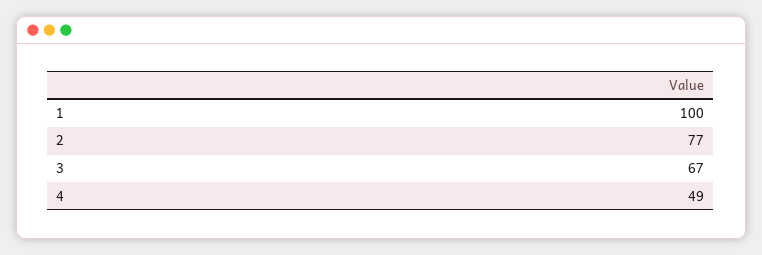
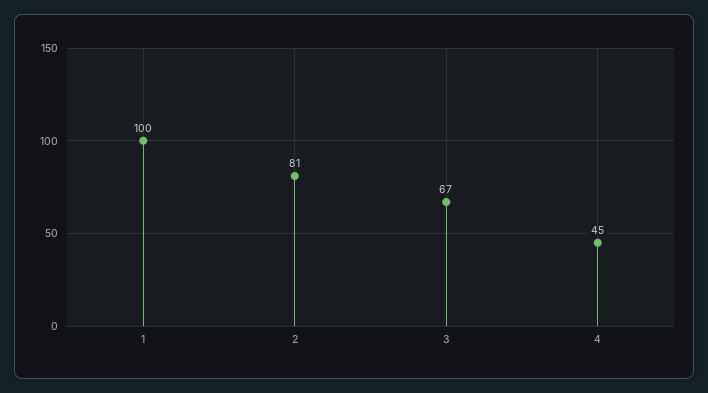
2: 77 -> 81
4: 49 -> 45

